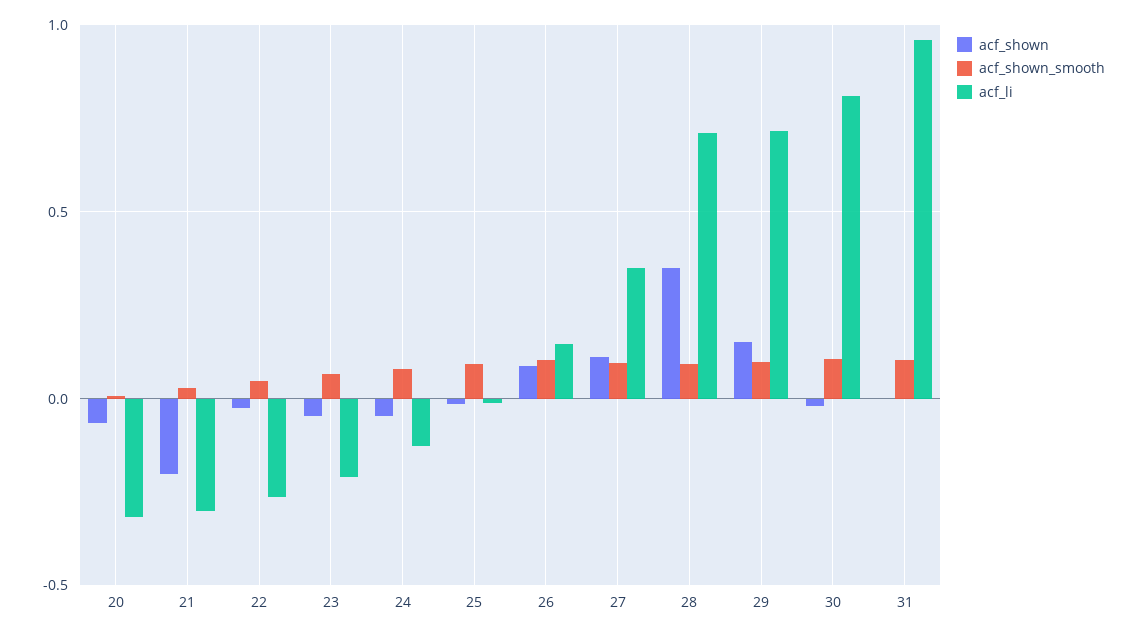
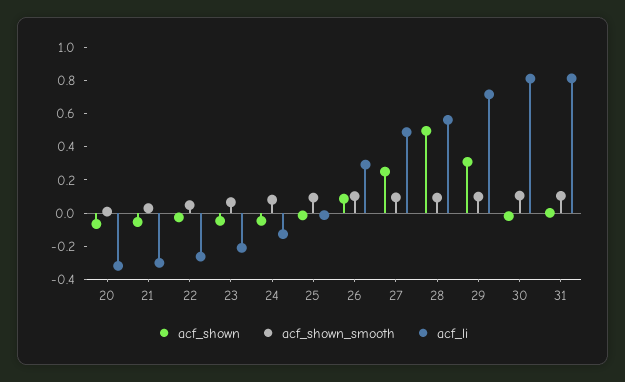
acf_shown, 21: -0.2 -> -0.05
acf_li, 26: 0.15 -> 0.3
acf_shown, 27: 0.1 -> 0.25
acf_li, 27: 0.35 -> 0.5
acf_shown, 28: 0.35 -> 0.5
acf_li, 28: 0.7 -> 0.55
acf_shown, 29: 0.15 -> 0.3
acf_li, 31: 0.95 -> 0.8

